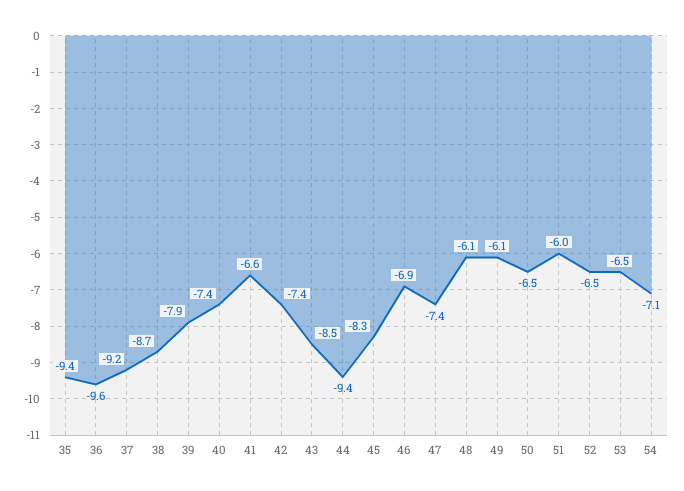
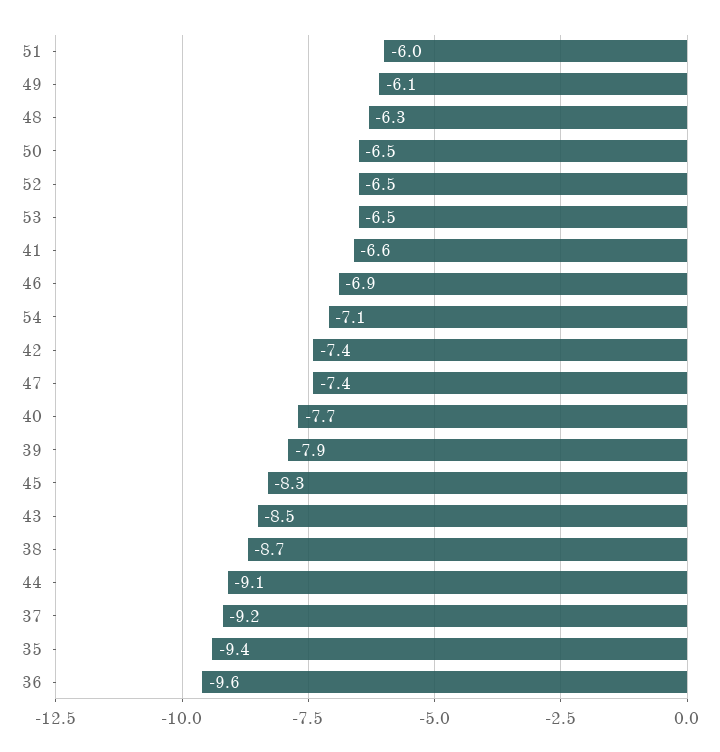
40: -7.4 -> -7.7
44: -9.4 -> -9.1
48: -6.1 -> -6.3

